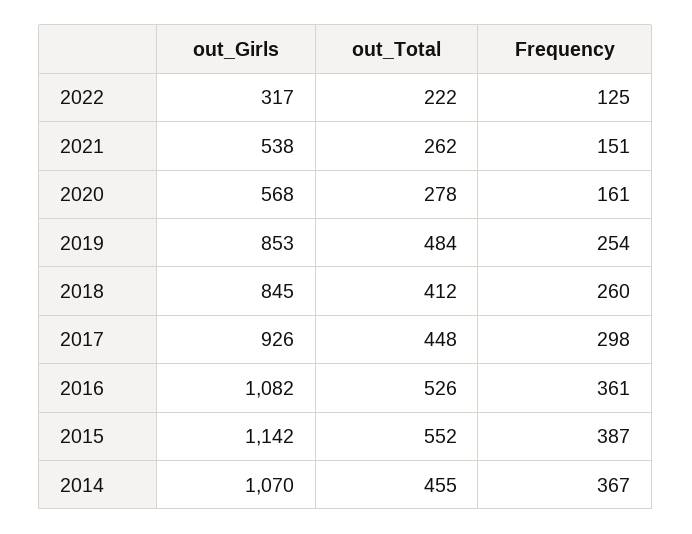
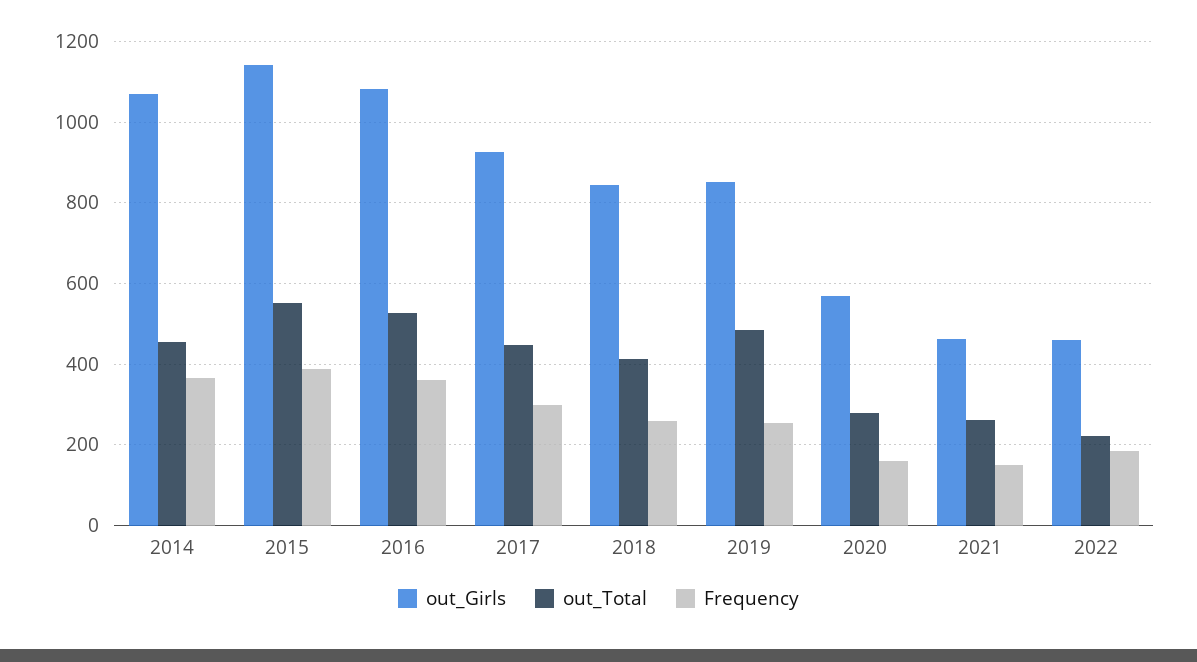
out_Girls, 2022: 317 -> 460
Frequency, 2022: 125 -> 180
out_Girls, 2021: 538 -> 460

